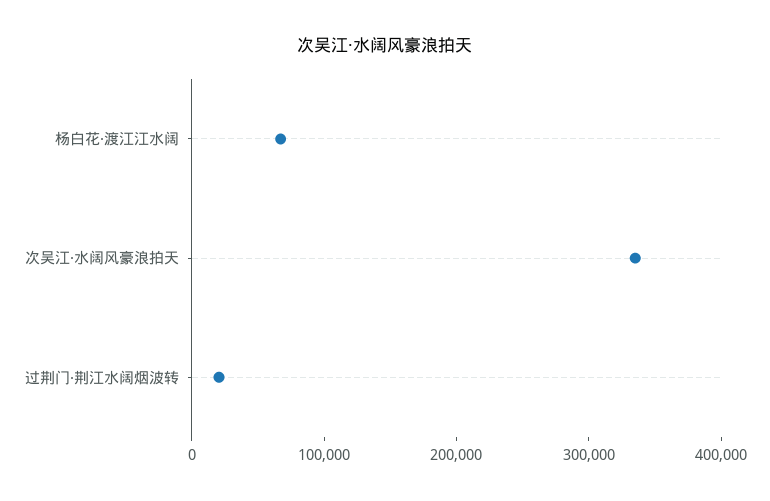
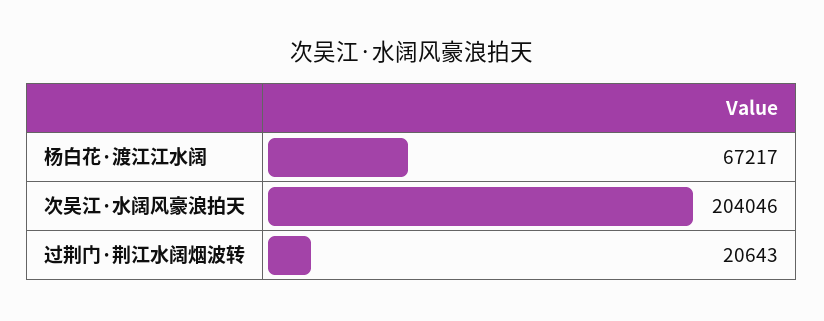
次吴江·水阔风豪浪拍天: 340000 -> 204046

